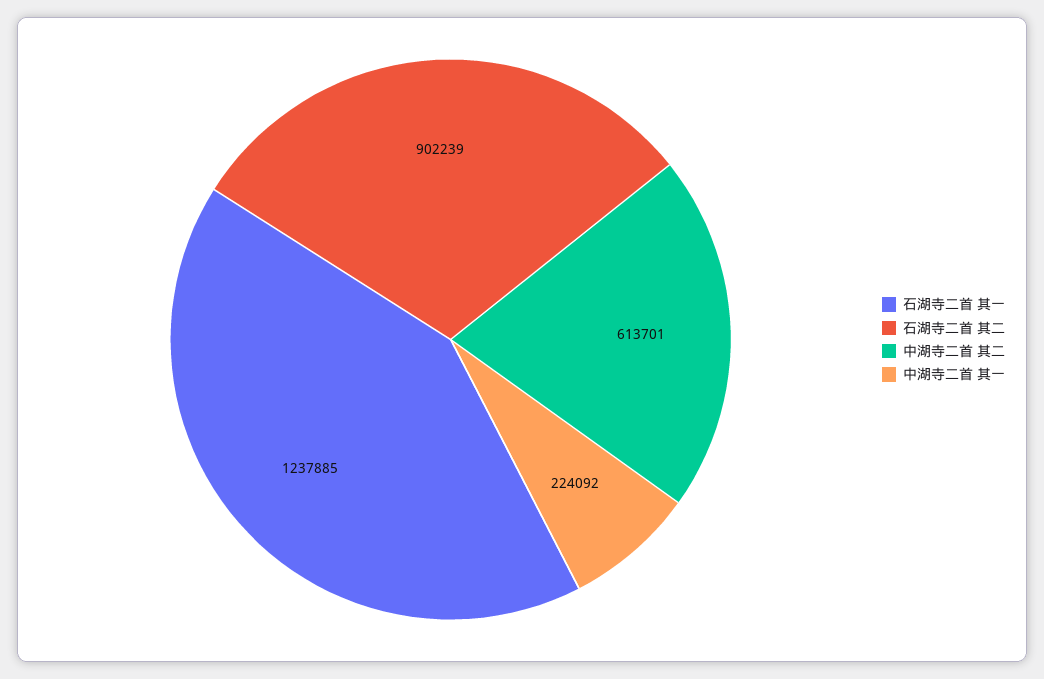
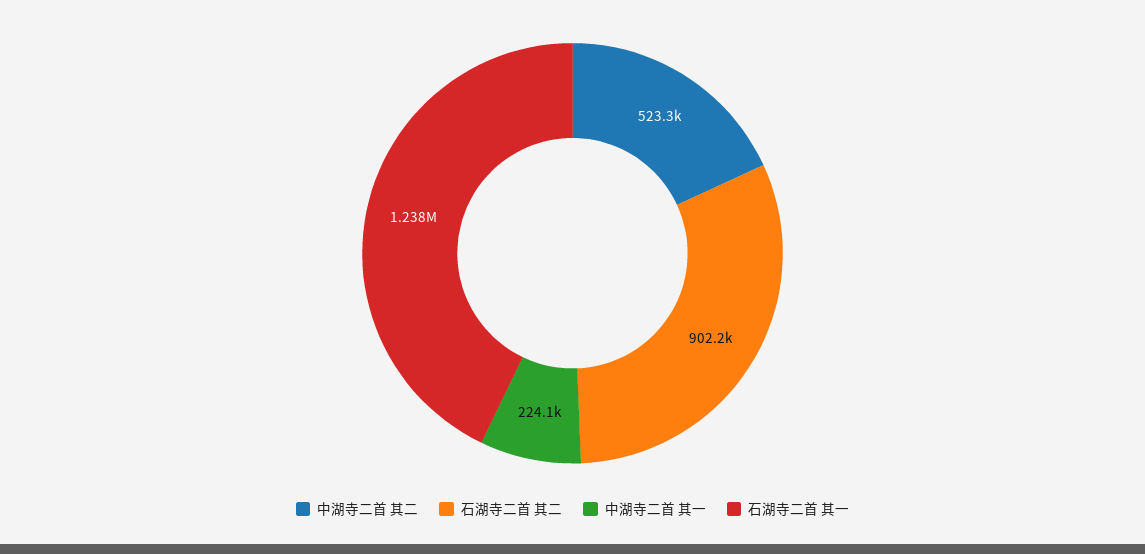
中湖寺二首 其二: 613701 -> 523300

